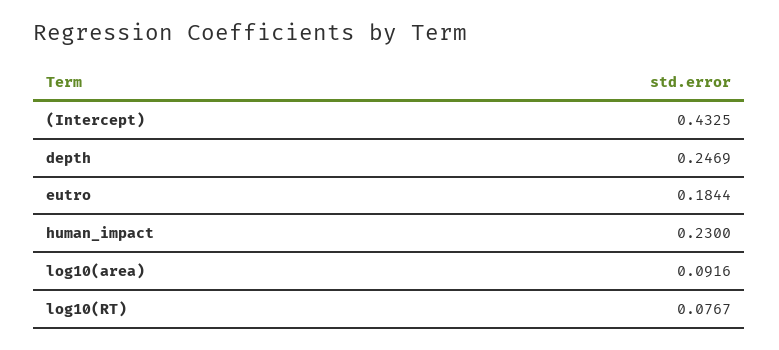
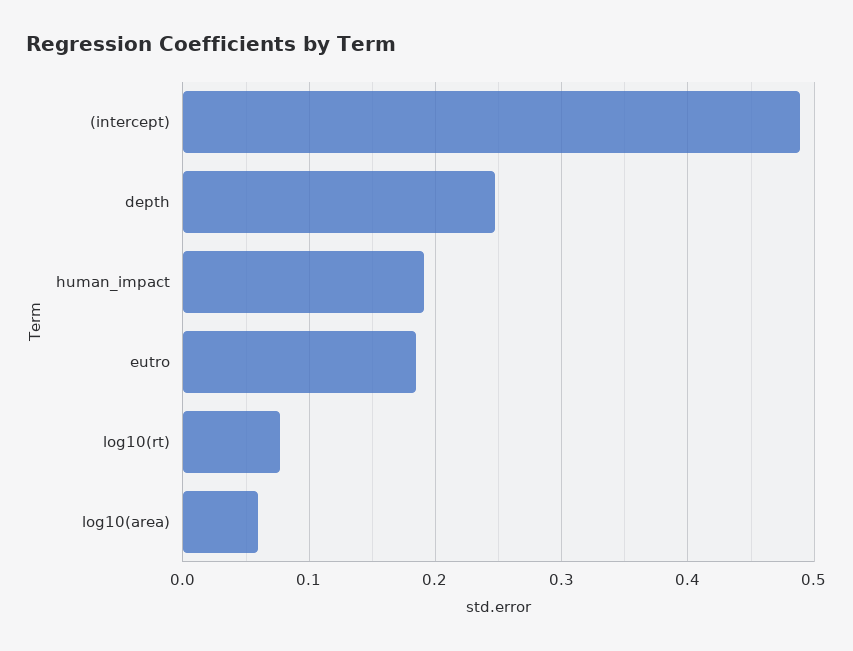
(Intercept): 0.4325 -> 0.49
human_impact: 0.23 -> 0.19
log10(area): 0.0916 -> 0.06

